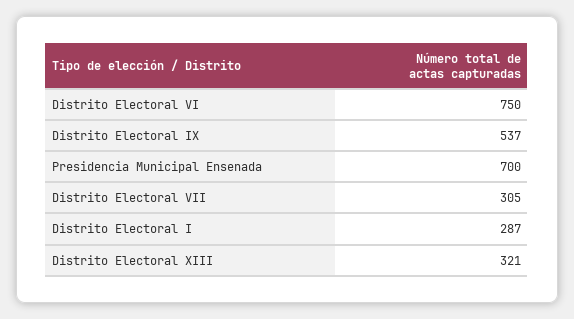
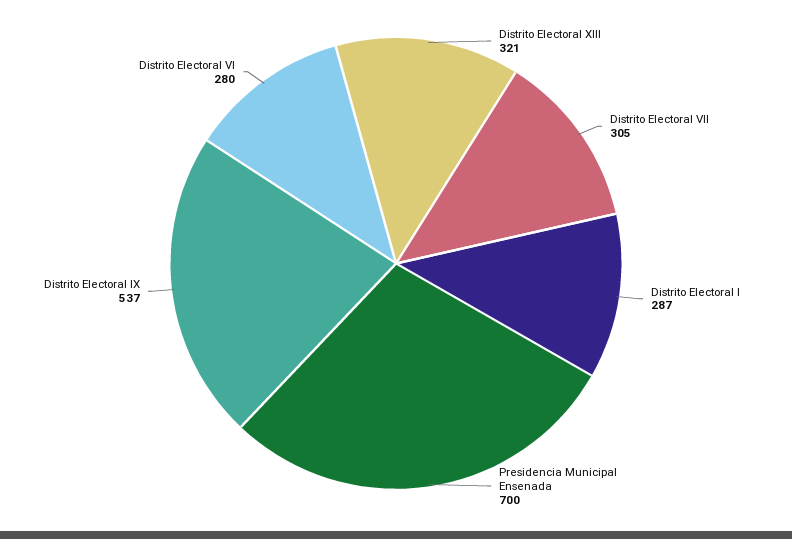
Distrito Electoral VI: 750 -> 280

